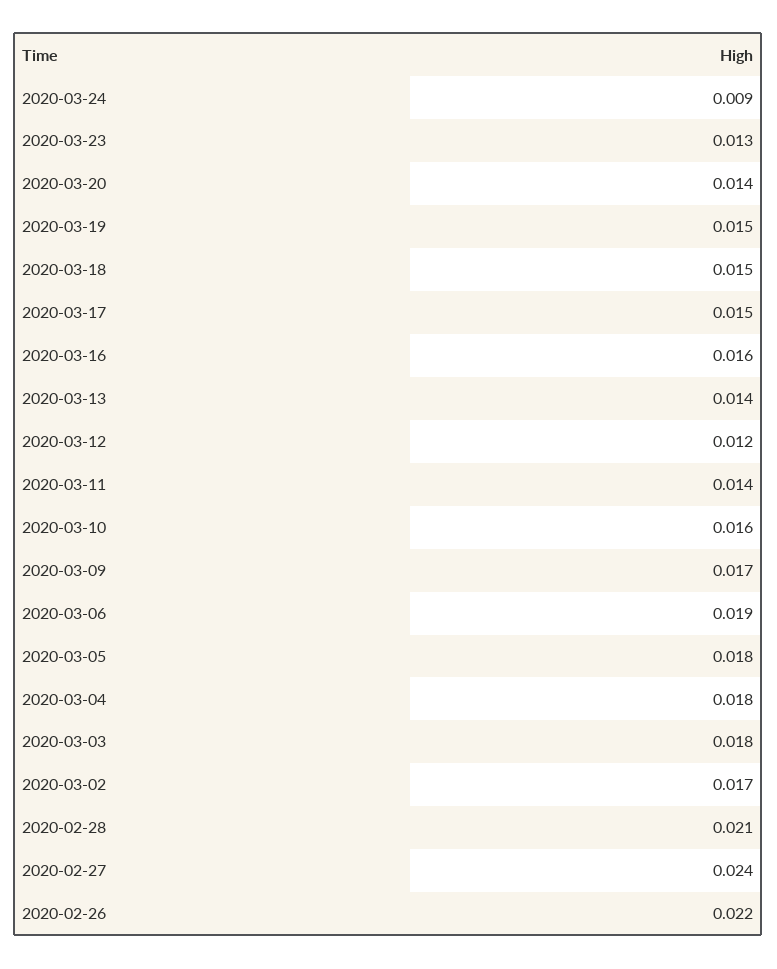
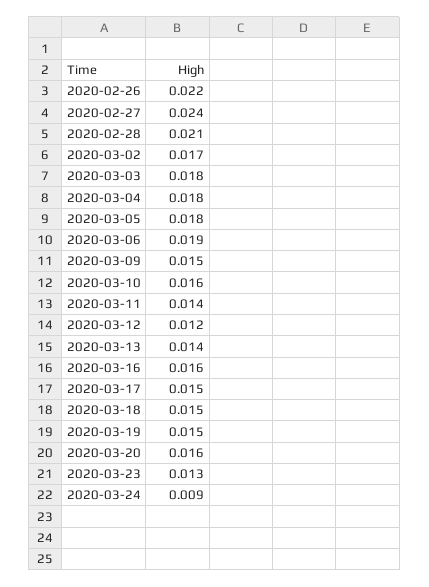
2020-03-20: 0.014 -> 0.016
2020-03-09: 0.017 -> 0.015

